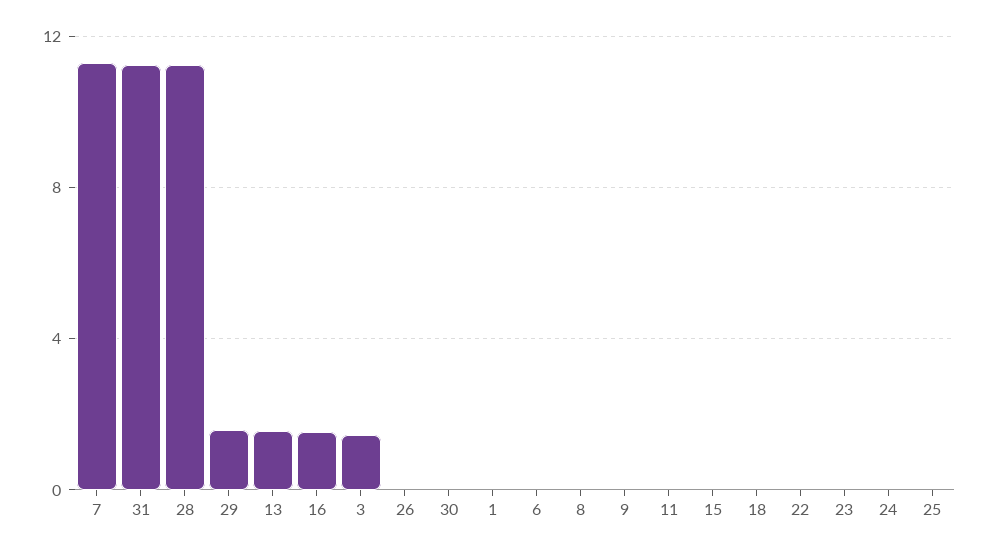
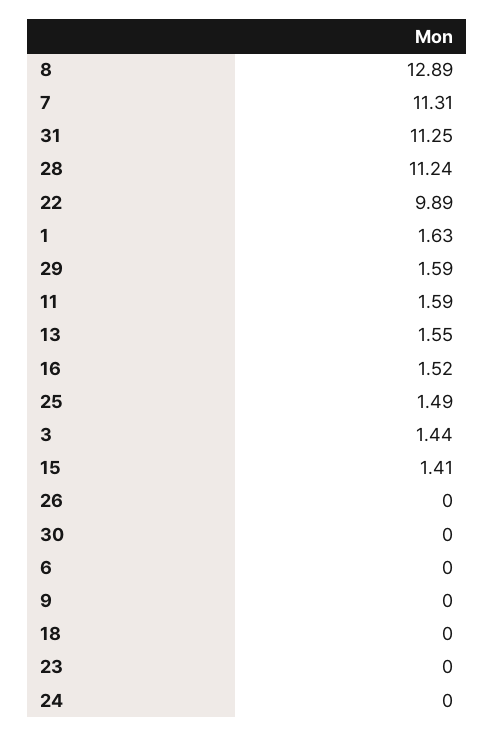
1: 0 -> 1.63
8: 0 -> 12.89
11: 0 -> 1.59
15: 0 -> 1.41
22: 0 -> 9.89
25: 0 -> 1.49

